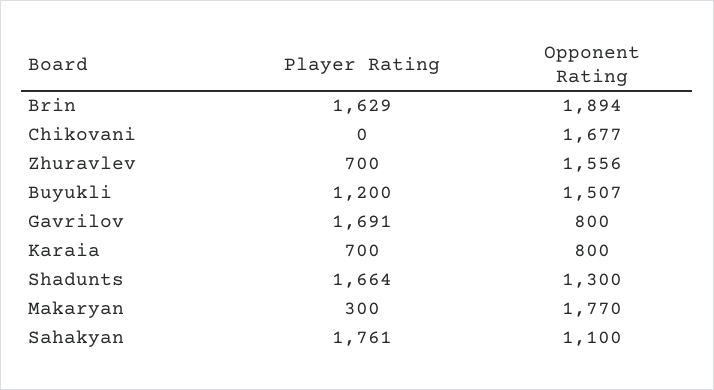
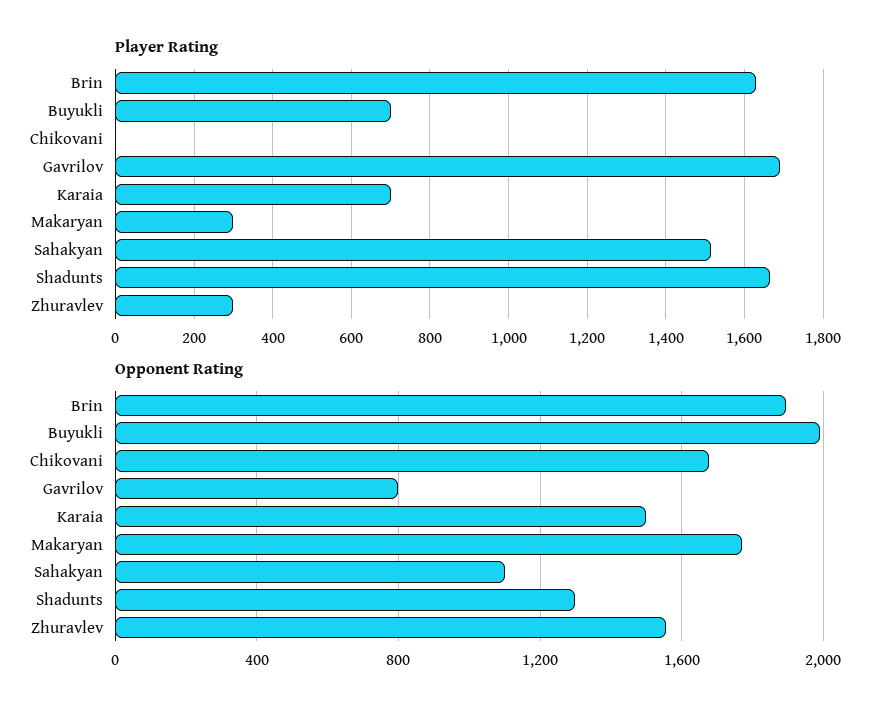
Player Rating, Zhuravlev: 700 -> 300
Player Rating, Buyukli: 1200 -> 700
Opponent Rating, Buyukli: 1507 -> 2000
Opponent Rating, Karaia: 800 -> 1500
Player Rating, Sahakyan: 1761 -> 1520

